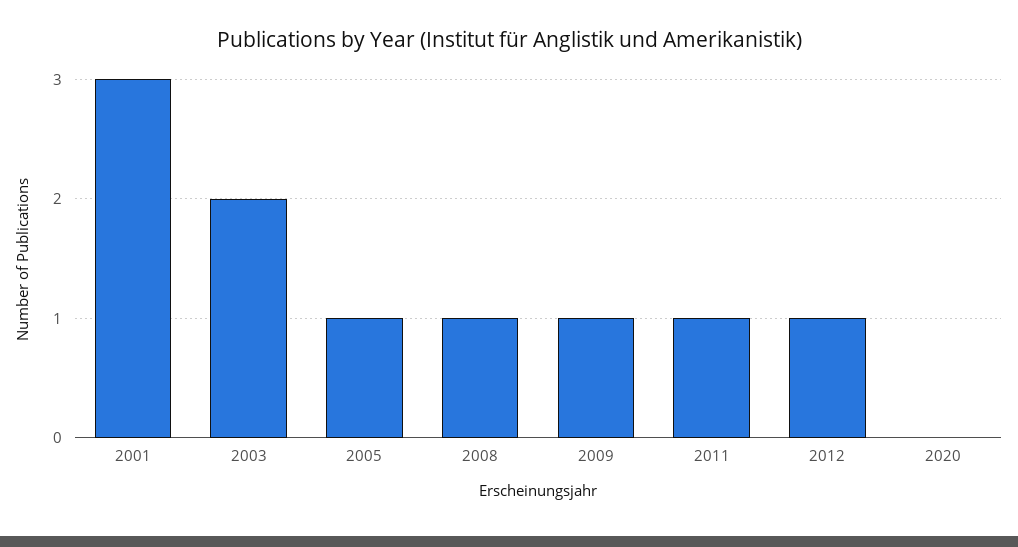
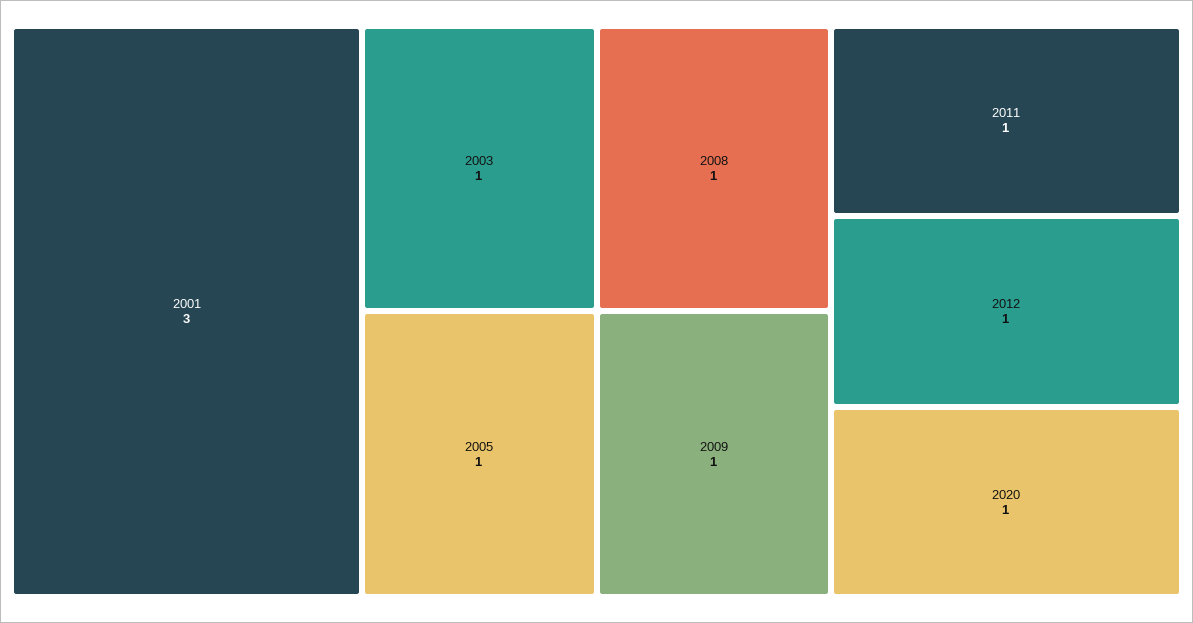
2003: 2 -> 1
2020: 0 -> 1

